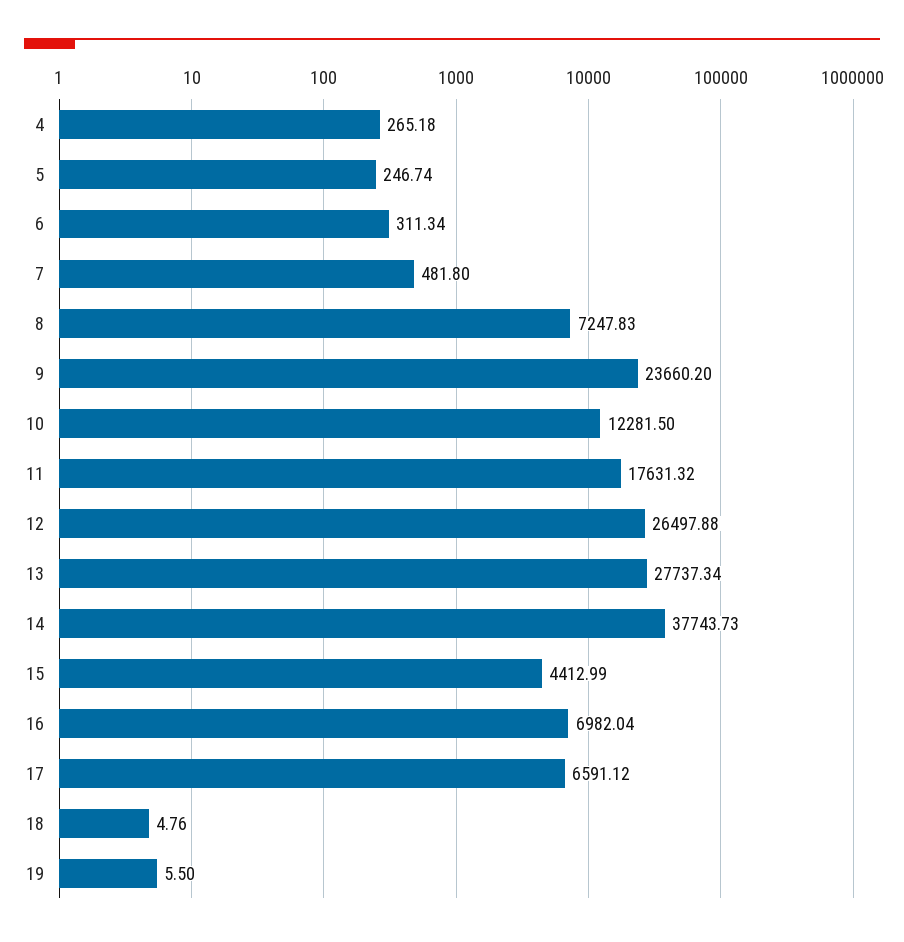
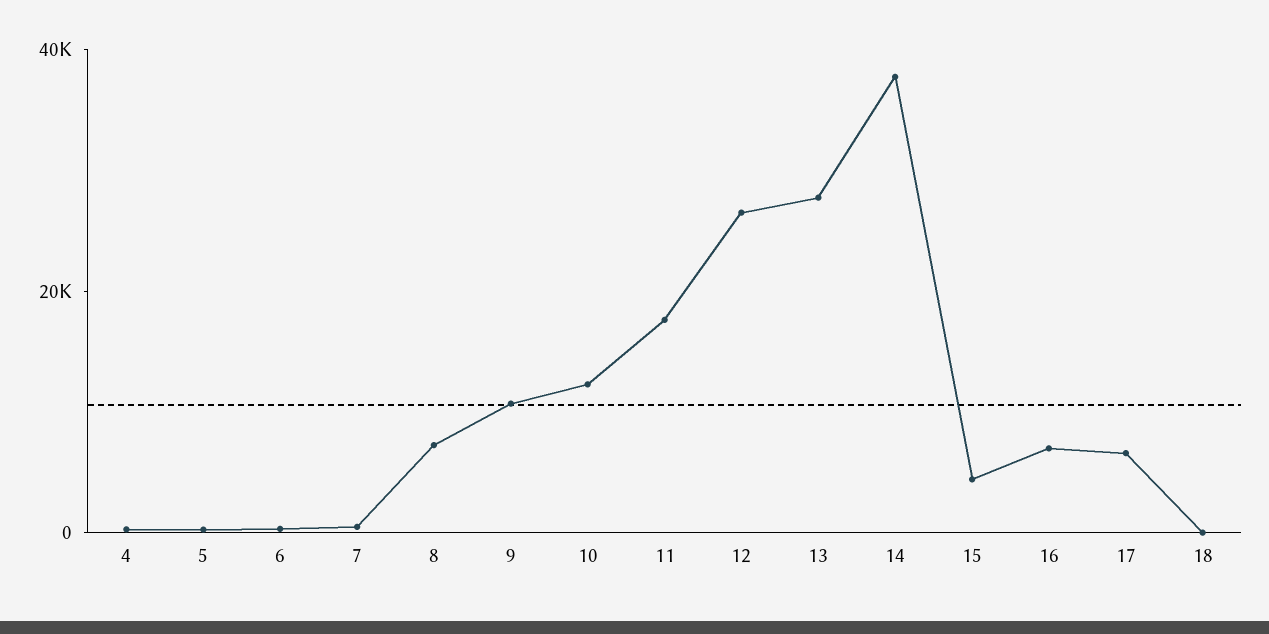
9: 23660.2 -> 10000
19: 5.5 -> none

